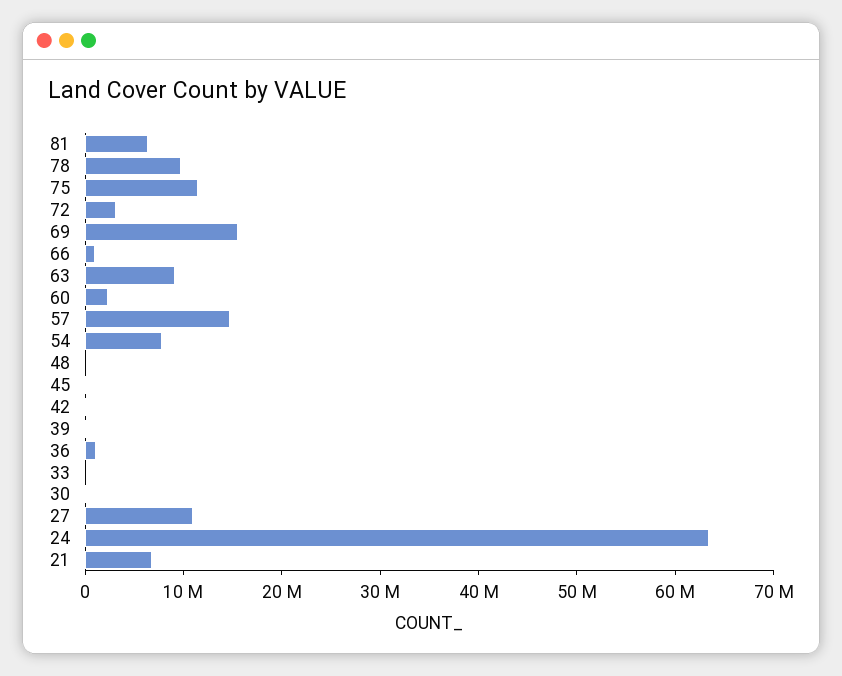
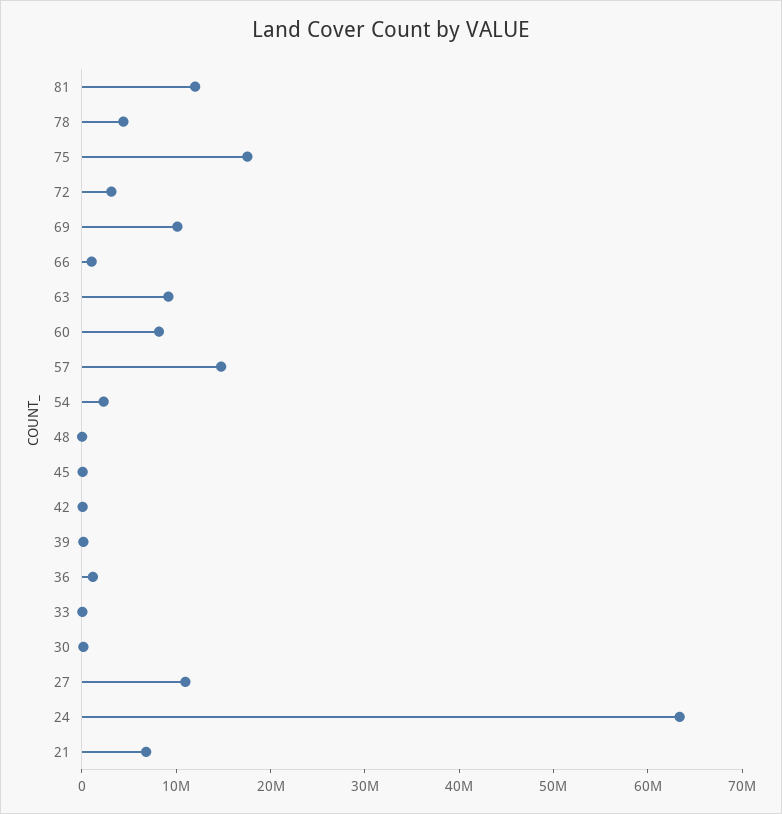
81: 6000000 -> 12000000
78: 10000000 -> 4000000
75: 12000000 -> 18000000
69: 16000000 -> 10000000
60: 2000000 -> 8000000
54: 8000000 -> 2000000

